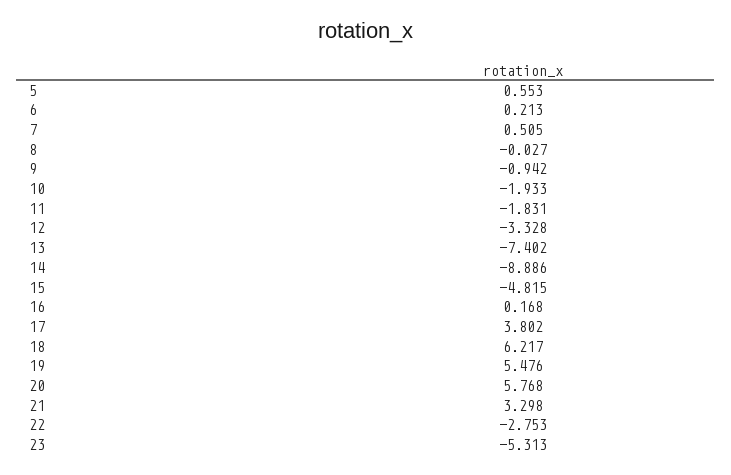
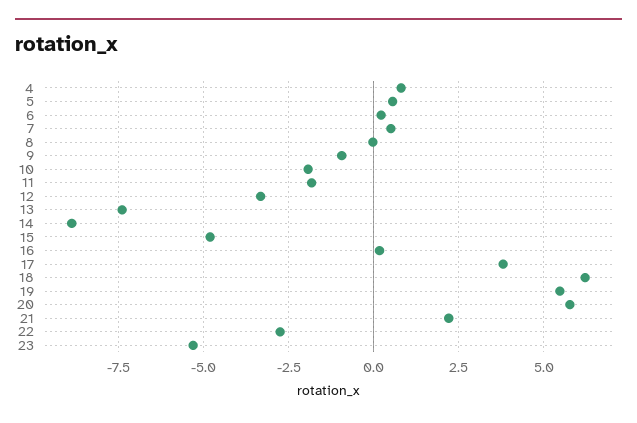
21: 3.298 -> 2.25
4: none -> 0.75

